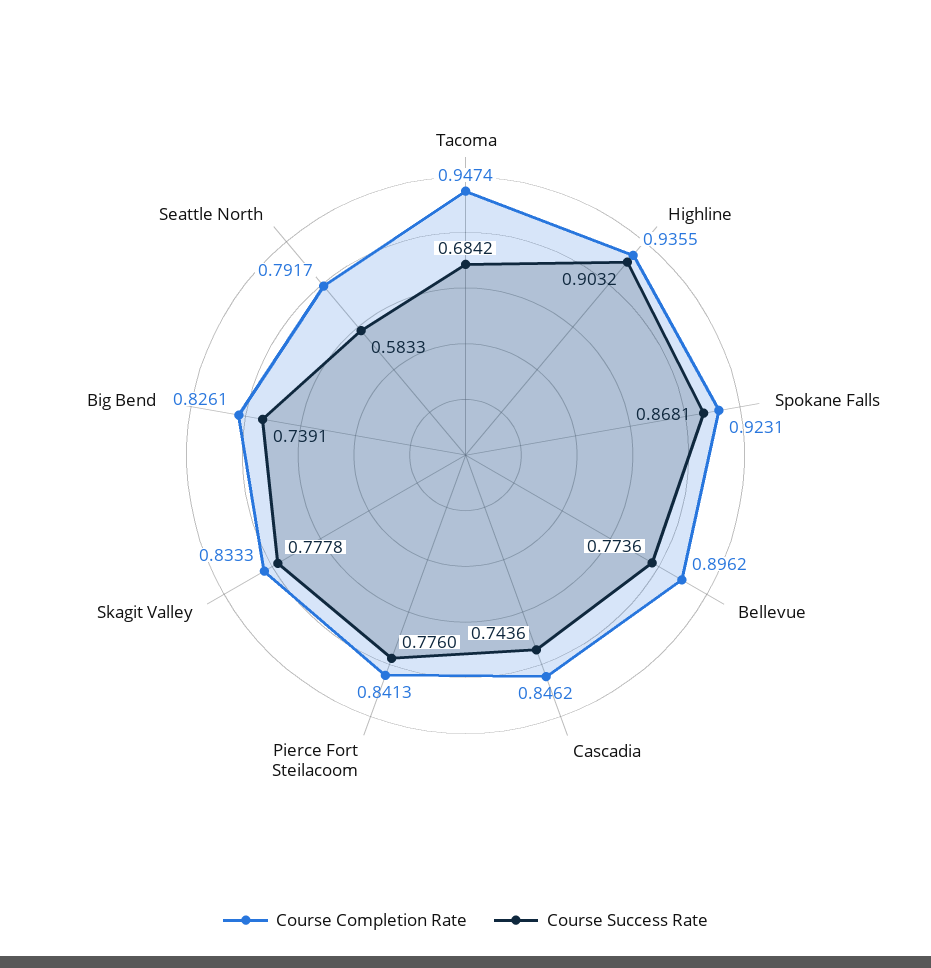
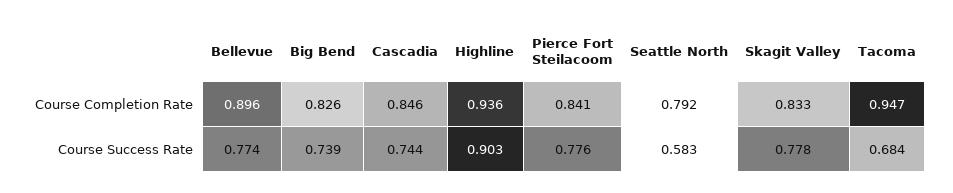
Course Completion Rate, Spokane Falls: 0.9231 -> none
Course Success Rate, Spokane Falls: 0.8681 -> none

